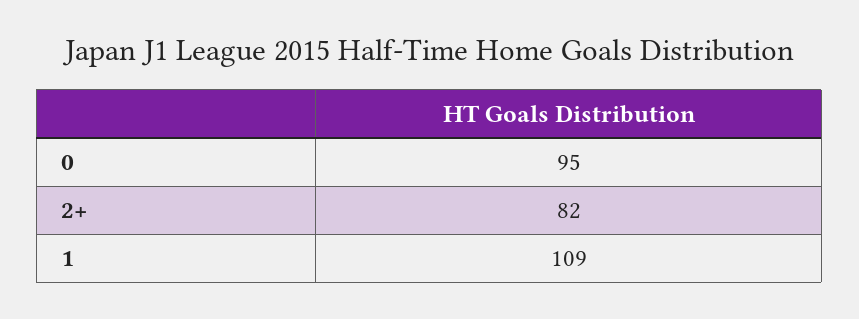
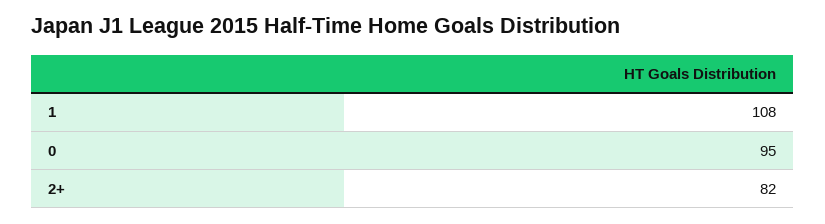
1: 109 -> 108

